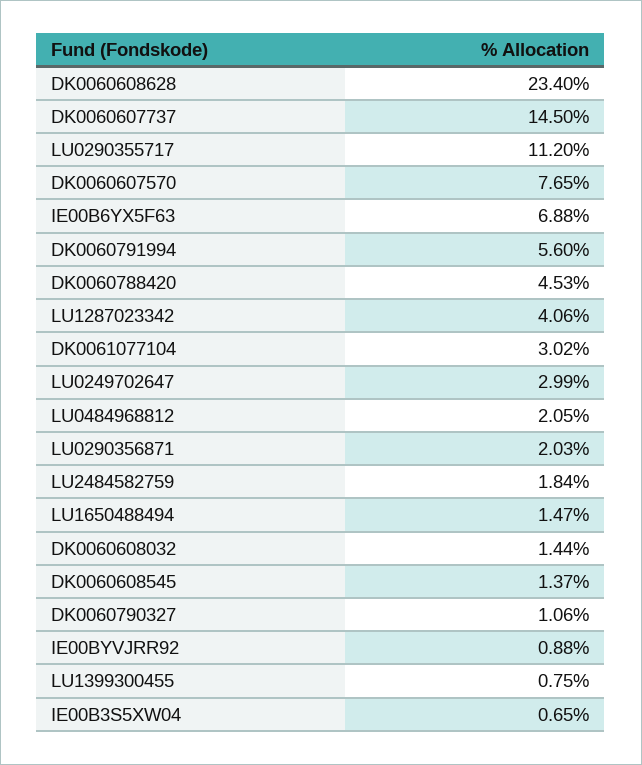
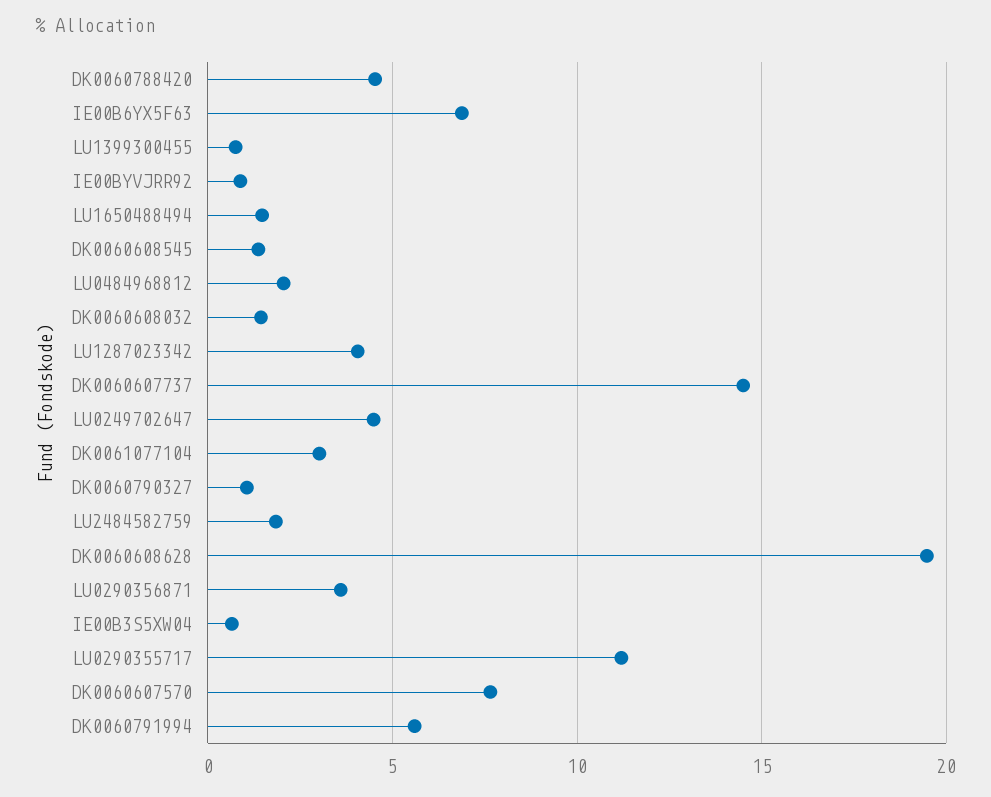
DK0060608628: 23.4 -> 19.5
LU0249702647: 2.99 -> 4.5
LU0290356871: 2.03 -> 3.5

